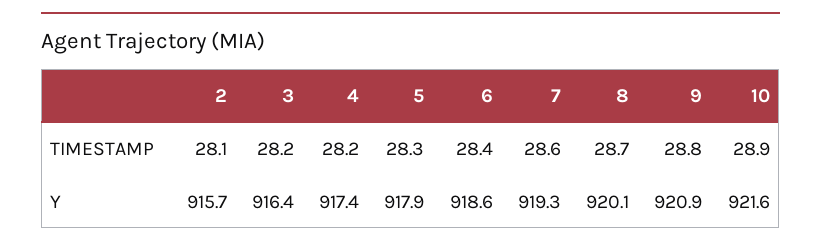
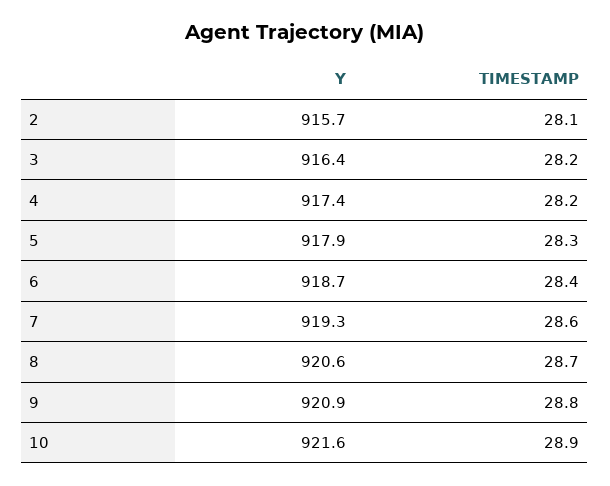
6, Y: 918.6 -> 918.7
8, Y: 920.1 -> 920.6

